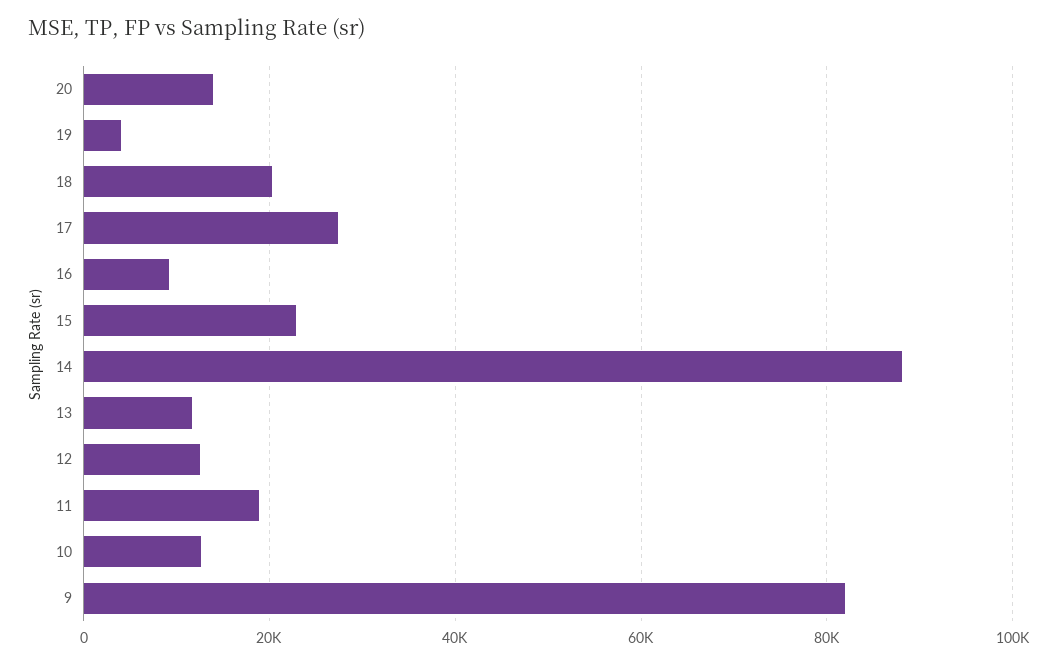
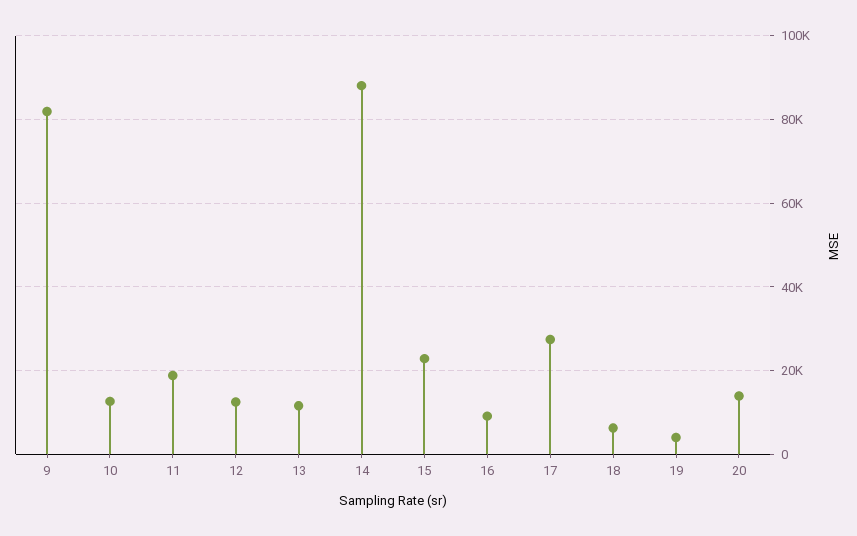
18: 20000 -> 6000

